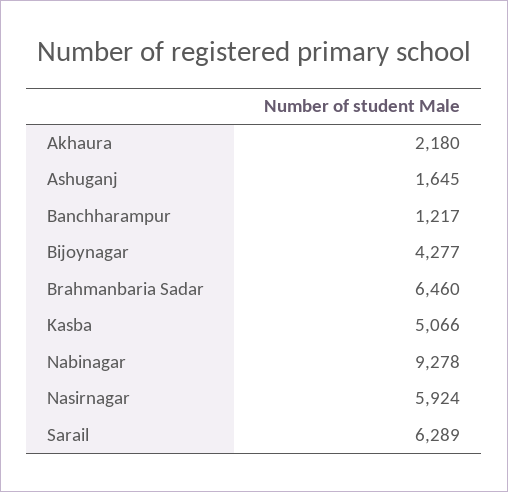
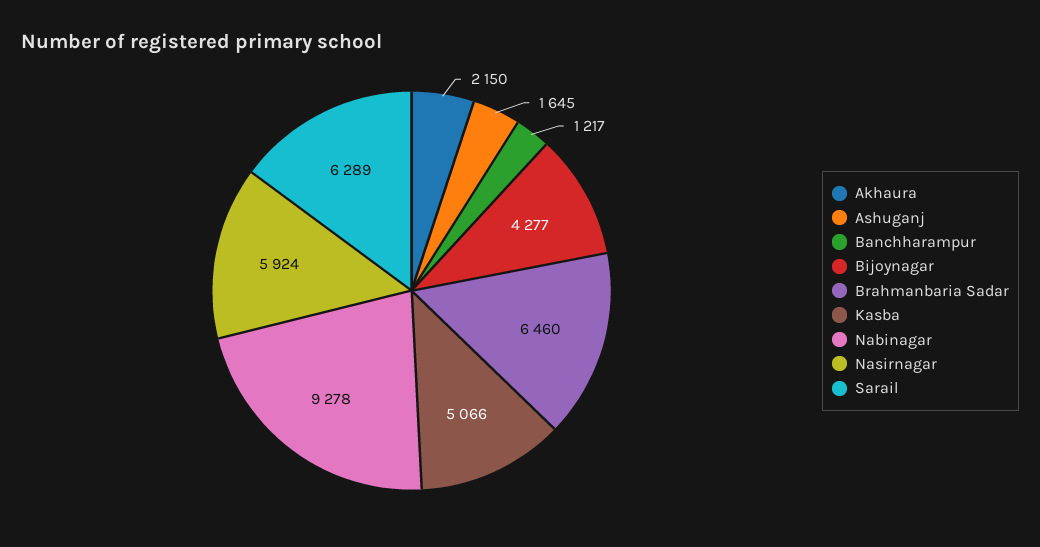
Akhaura: 2180 -> 2150

